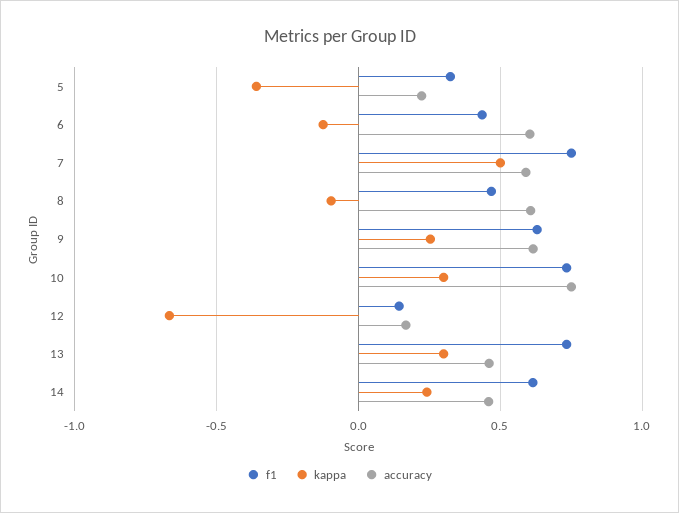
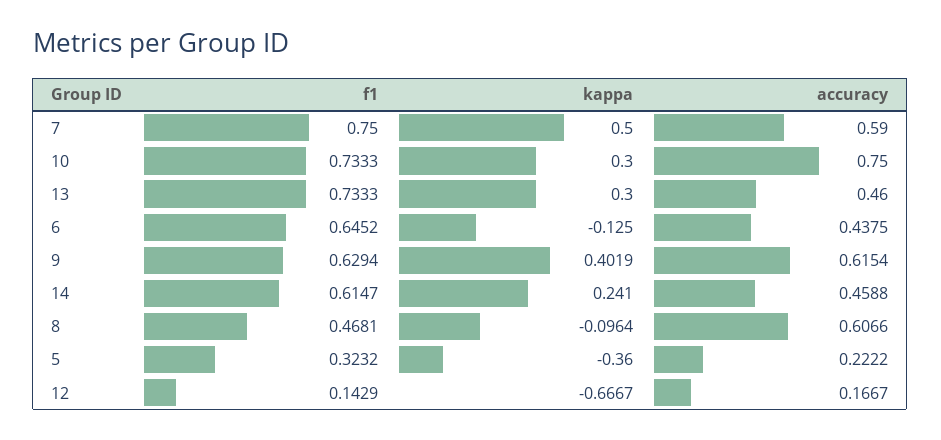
f1, 6: 0.45 -> 0.6452
accuracy, 6: 0.6 -> 0.4375
kappa, 9: 0.25 -> 0.4019

